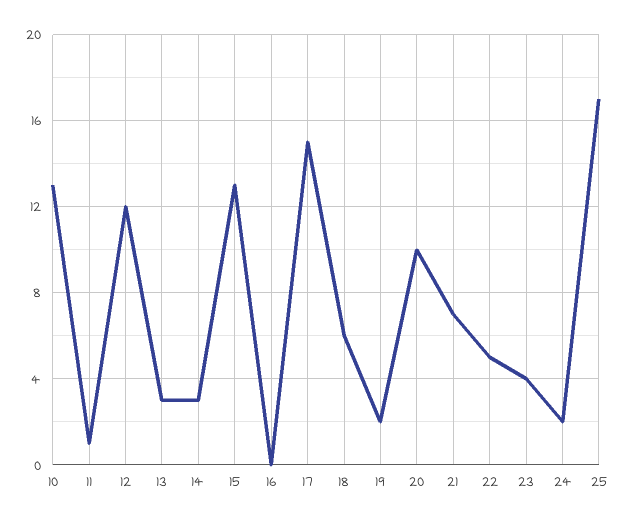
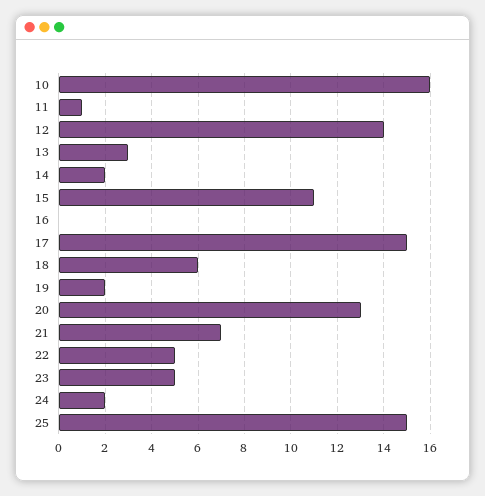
10: 13 -> 16
12: 12 -> 14
14: 3 -> 2
15: 13 -> 11
20: 10 -> 13
23: 4 -> 5
25: 17 -> 15

